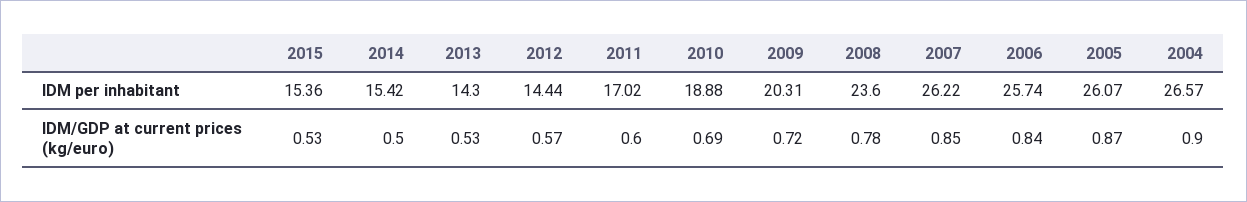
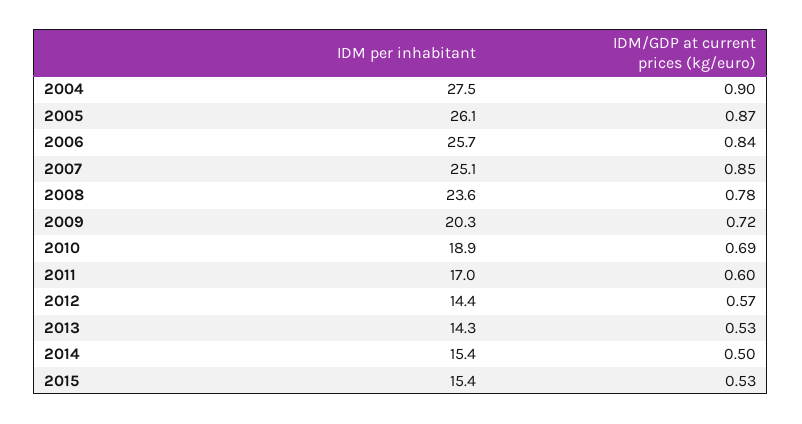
2007, IDM per inhabitant: 26.22 -> 25.1
2004, IDM per inhabitant: 26.57 -> 27.5

